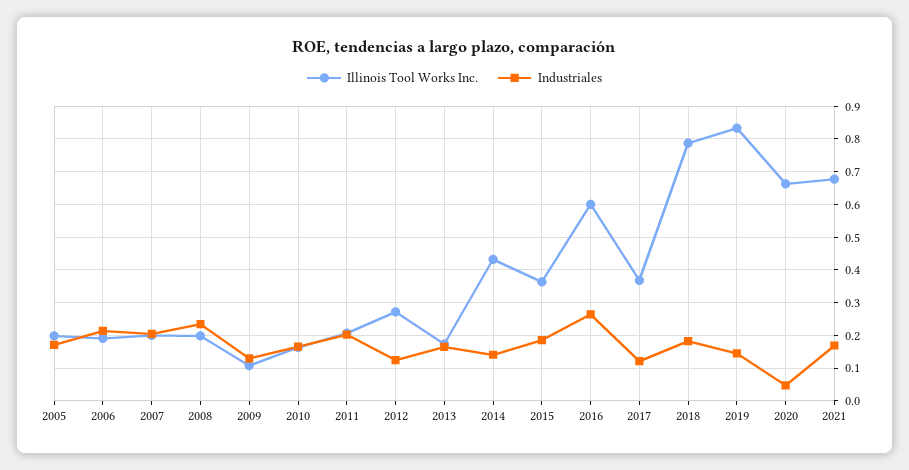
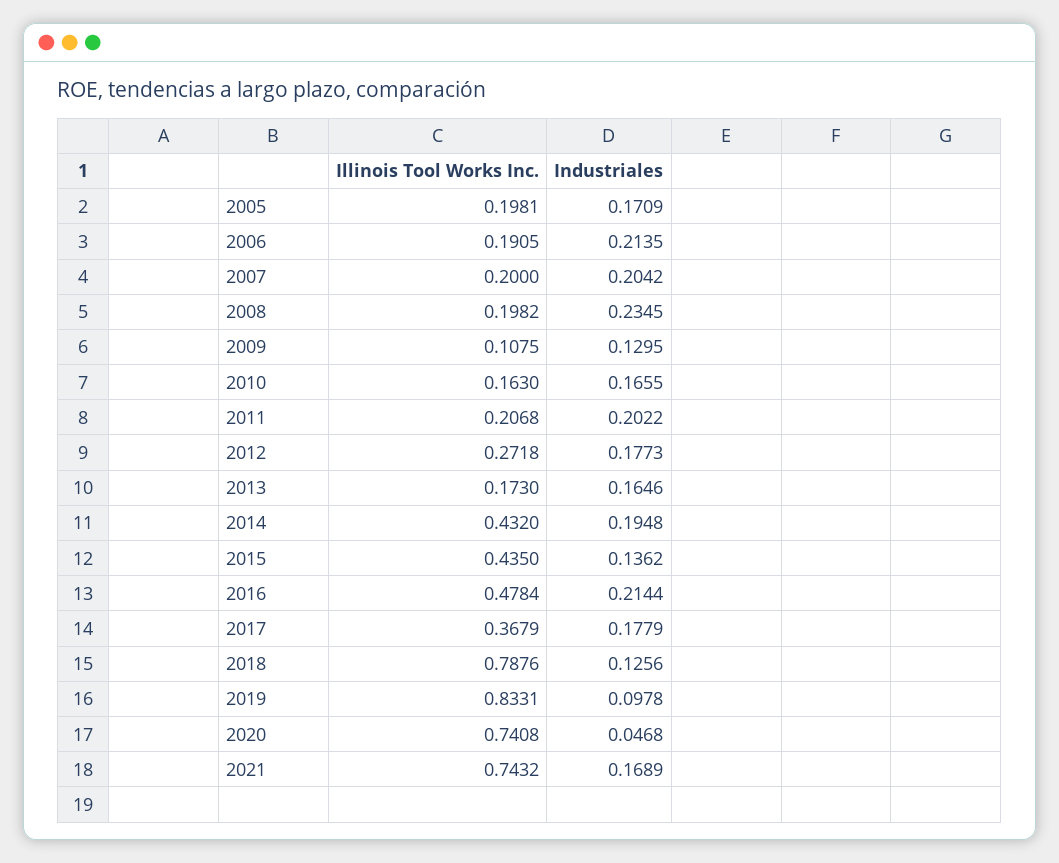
Industriales, 2012: 0.12 -> 0.1773
Industriales, 2014: 0.14 -> 0.1948
Illinois Tool Works Inc., 2015: 0.36 -> 0.435
Industriales, 2015: 0.18 -> 0.1362
Illinois Tool Works Inc., 2016: 0.6 -> 0.4784
Industriales, 2016: 0.26 -> 0.2144
Industriales, 2017: 0.12 -> 0.1779
Industriales, 2018: 0.18 -> 0.1256
Industriales, 2019: 0.14 -> 0.0978
Illinois Tool Works Inc., 2020: 0.66 -> 0.7408
Illinois Tool Works Inc., 2021: 0.68 -> 0.7432

